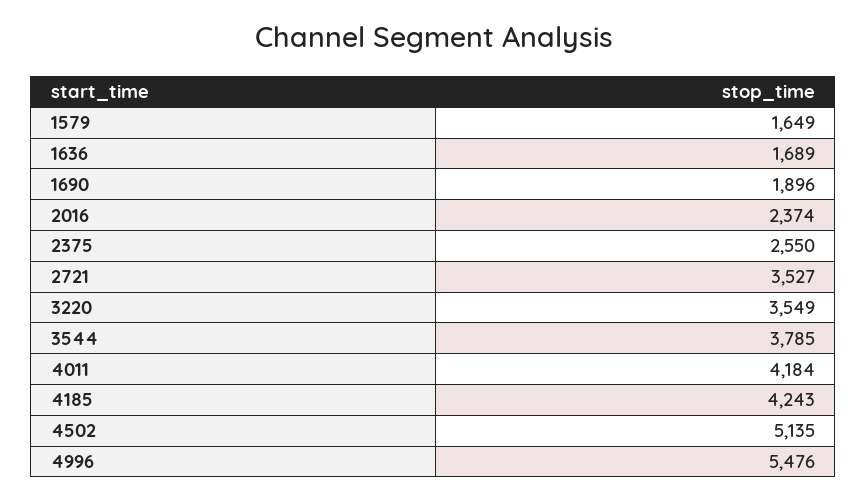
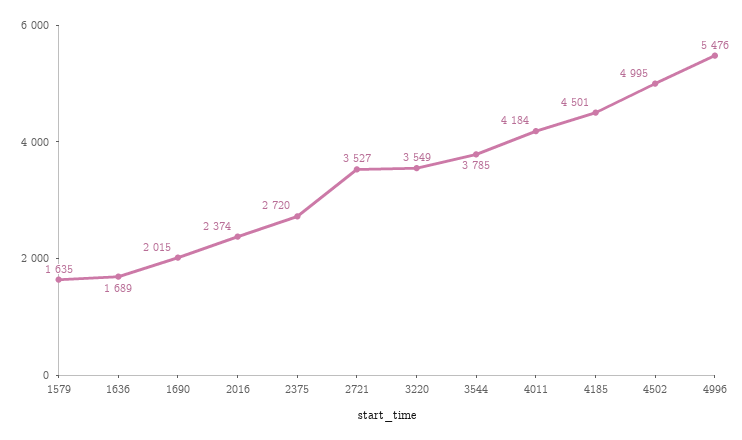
1579: 1649 -> 1635
1690: 1896 -> 2015
2375: 2550 -> 2720
4185: 4243 -> 4501
4502: 5135 -> 4995

